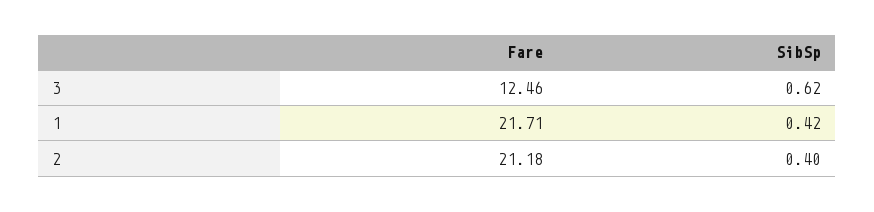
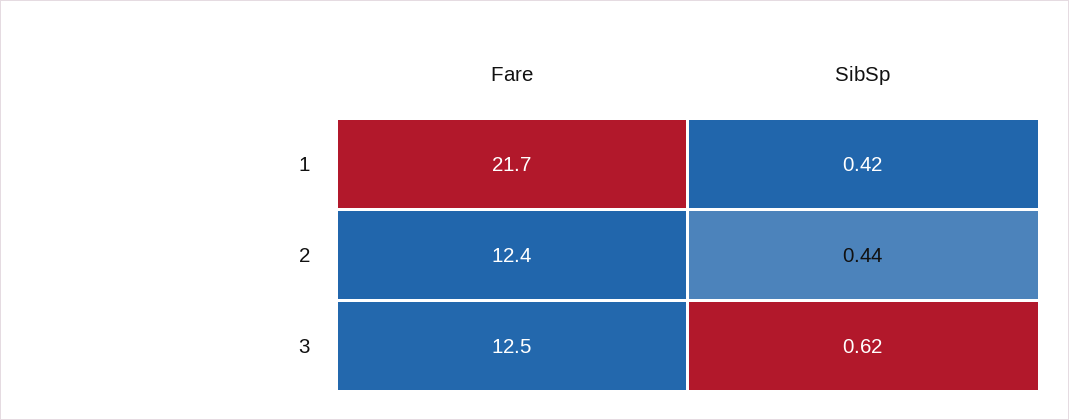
Fare, 2: 21.18 -> 12.4
SibSp, 2: 0.4 -> 0.44

